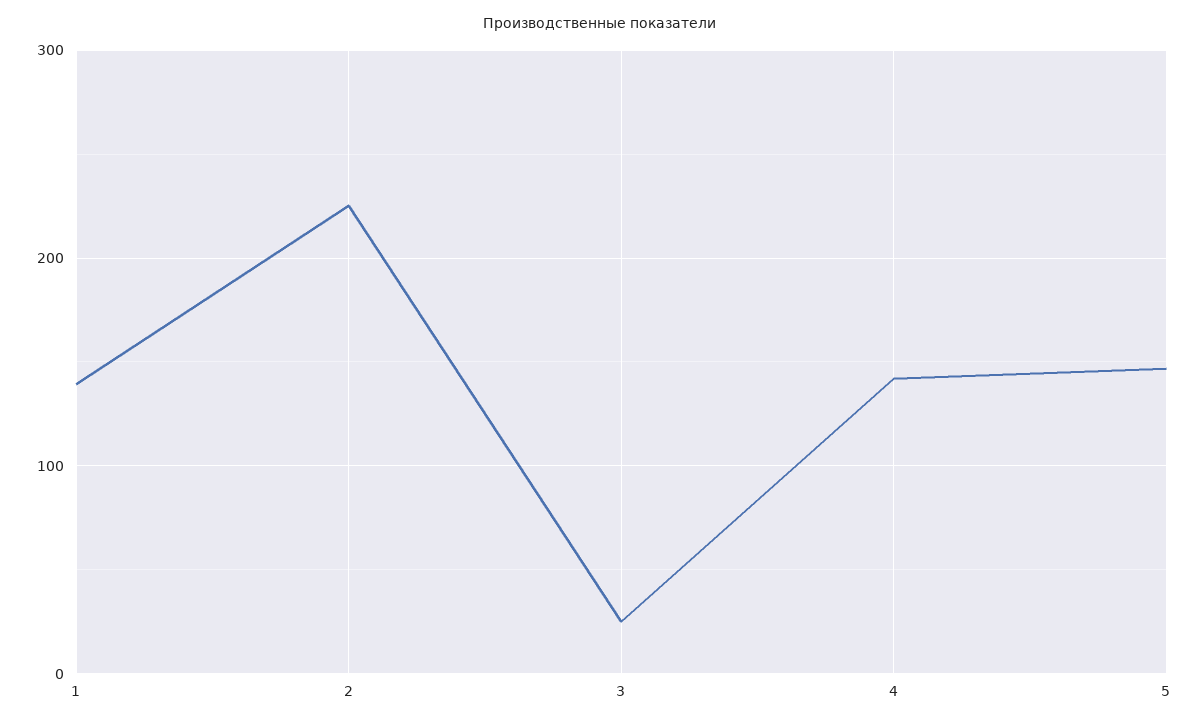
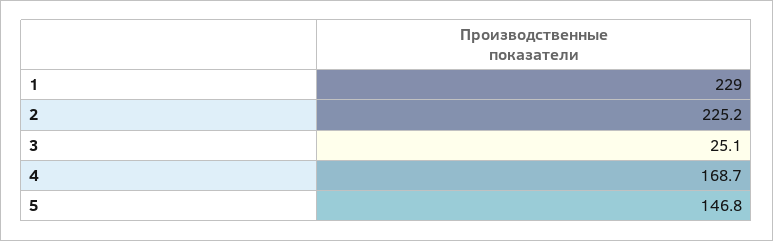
1: 140 -> 229
4: 140 -> 168.7

